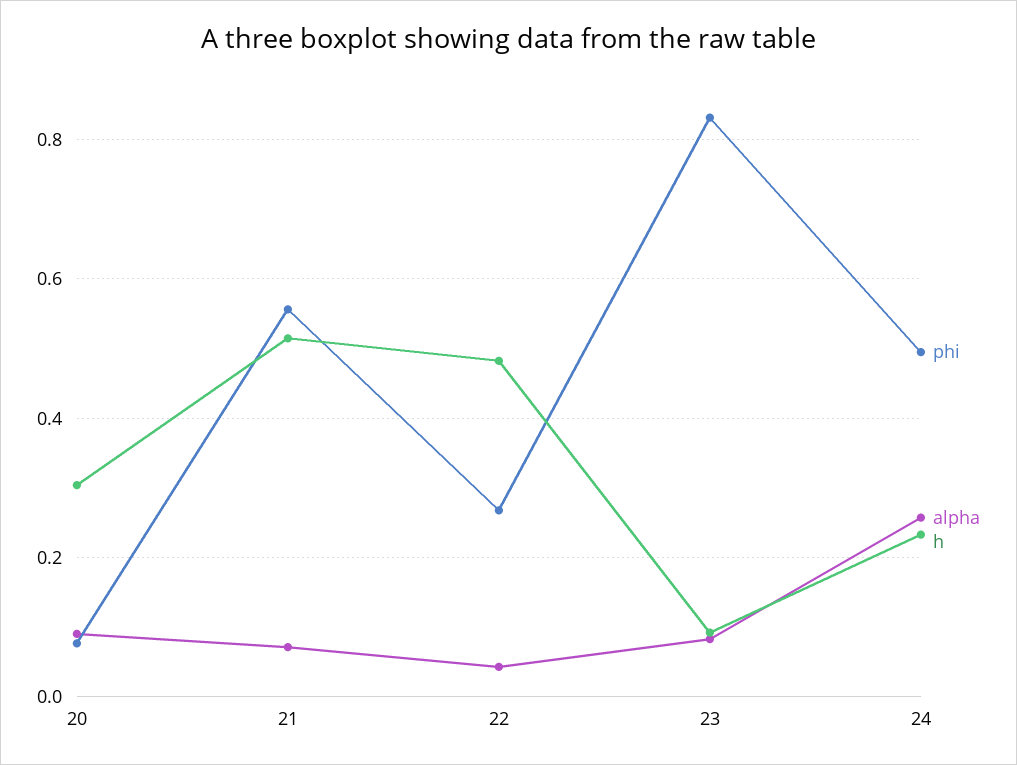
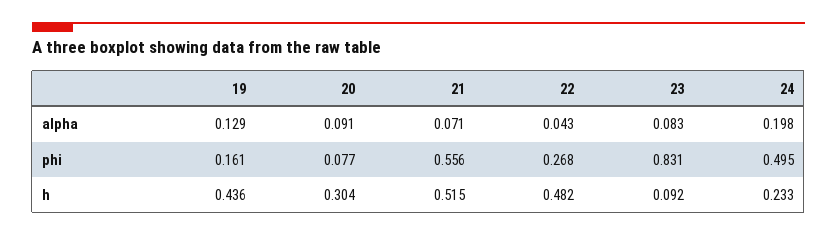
alpha, 24: 0.26 -> 0.198
alpha, 19: none -> 0.129
phi, 19: none -> 0.161
h, 19: none -> 0.436

